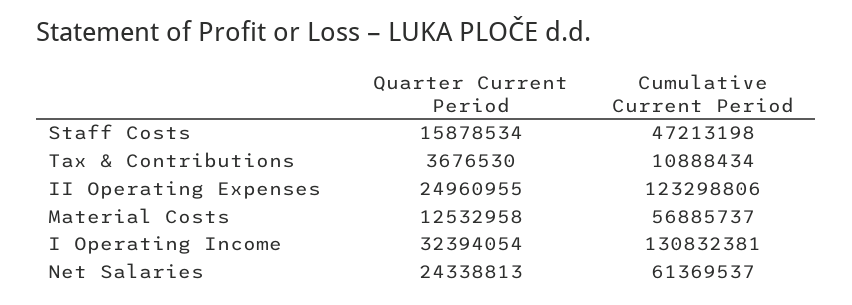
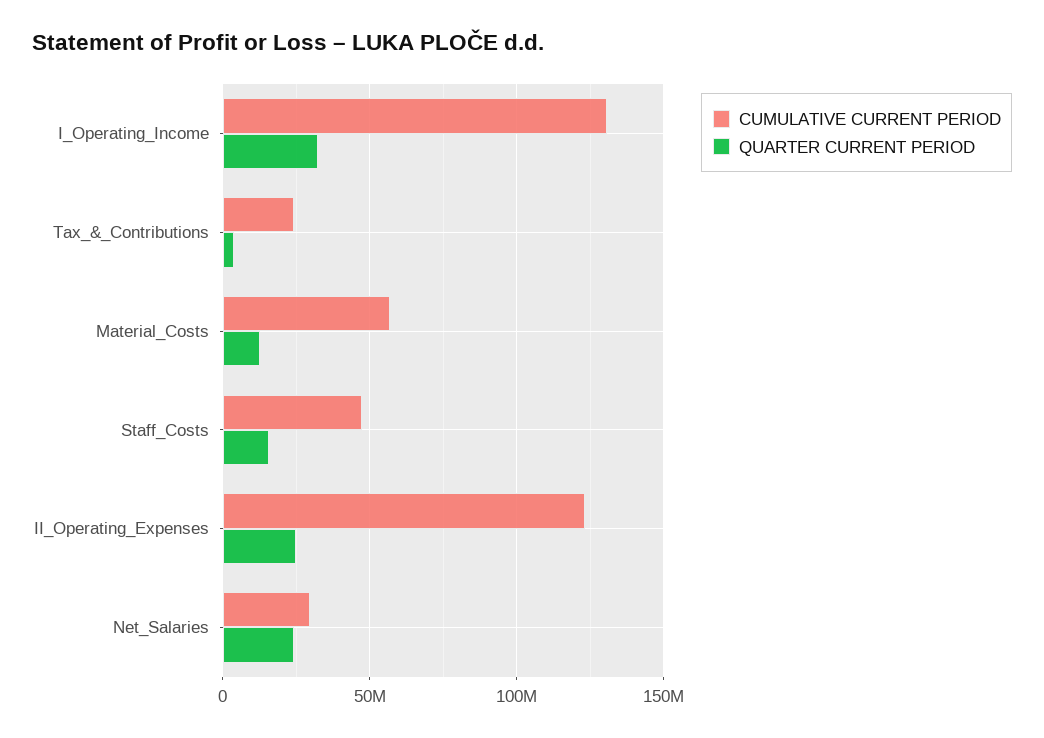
Cumulative Current Period, Tax & Contributions: 10888434 -> 25000000
Cumulative Current Period, Net Salaries: 61369537 -> 30000000

